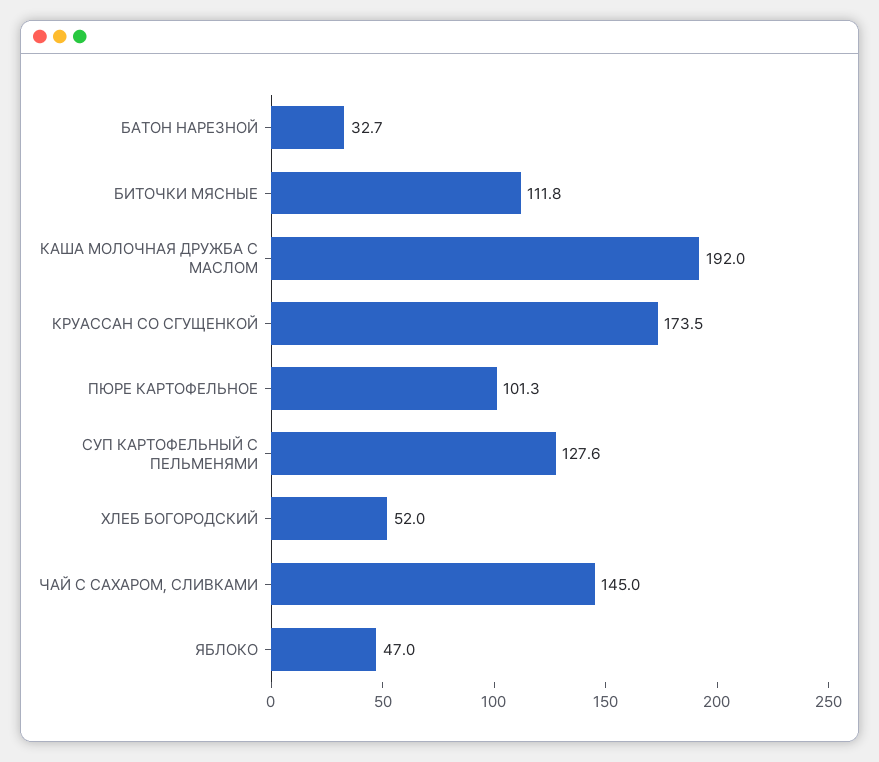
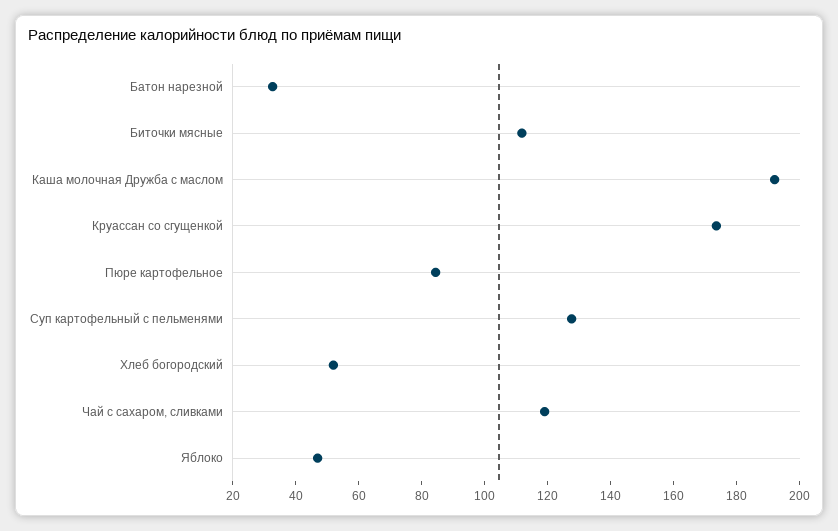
ПЮРЕ КАРТОФЕЛЬНОЕ: 101.3 -> 85
ЧАЙ С САХАРОМ, СЛИВКАМИ: 145 -> 120

